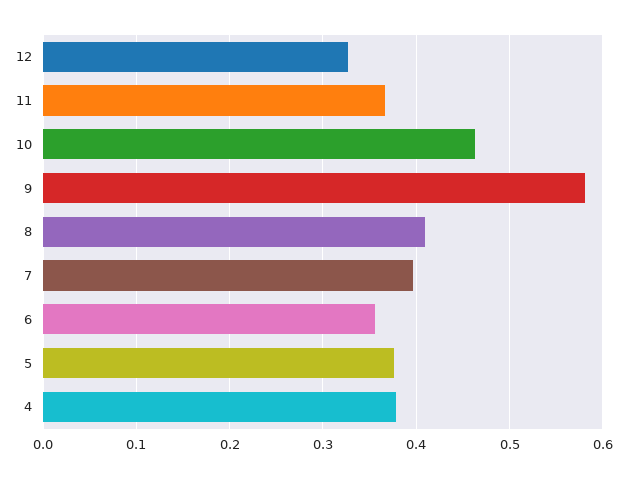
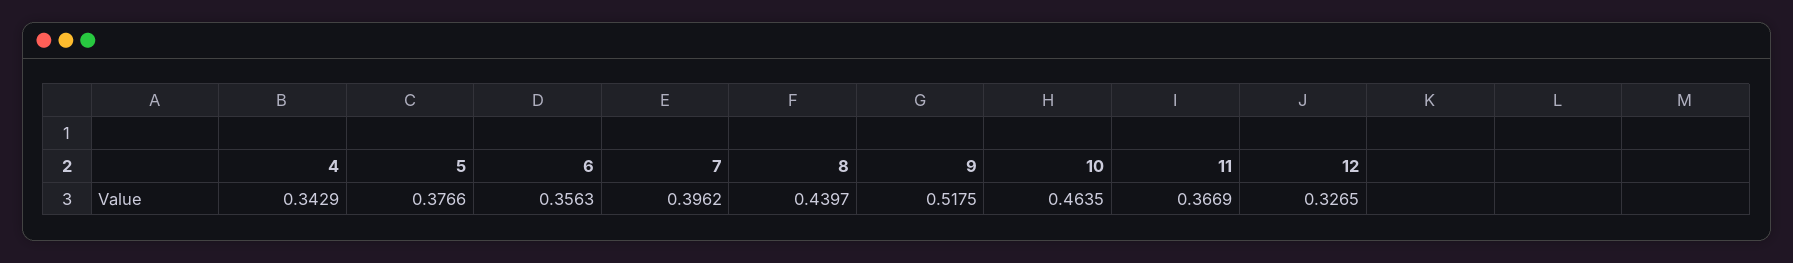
9: 0.58 -> 0.5175
8: 0.41 -> 0.4397
4: 0.38 -> 0.3429

